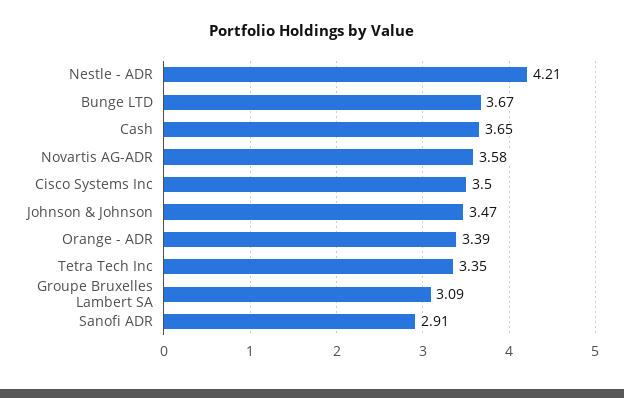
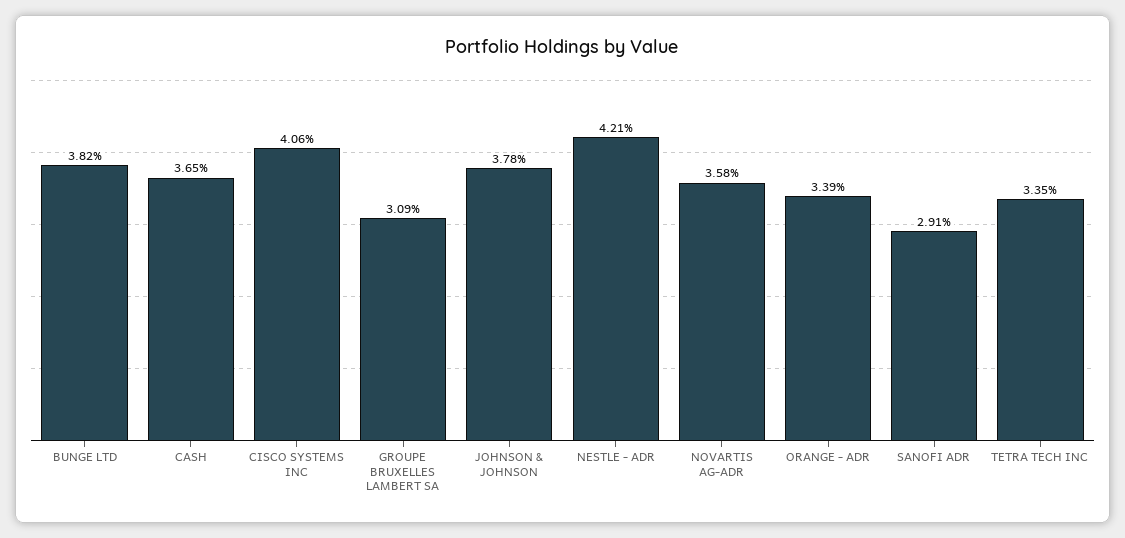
Bunge LTD: 3.67 -> 3.82
Cisco Systems Inc: 3.5 -> 4.06
Johnson & Johnson: 3.47 -> 3.78

